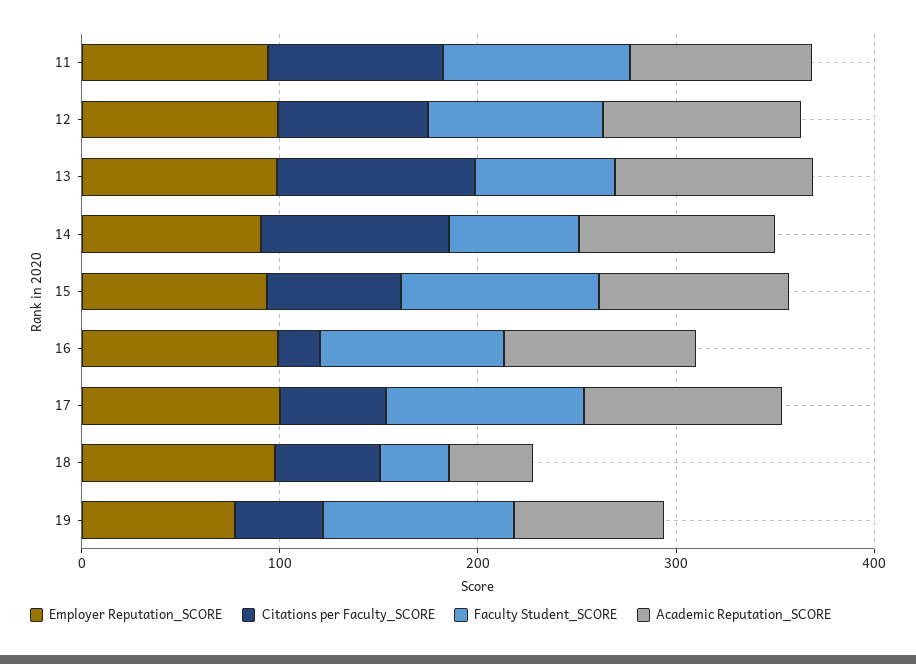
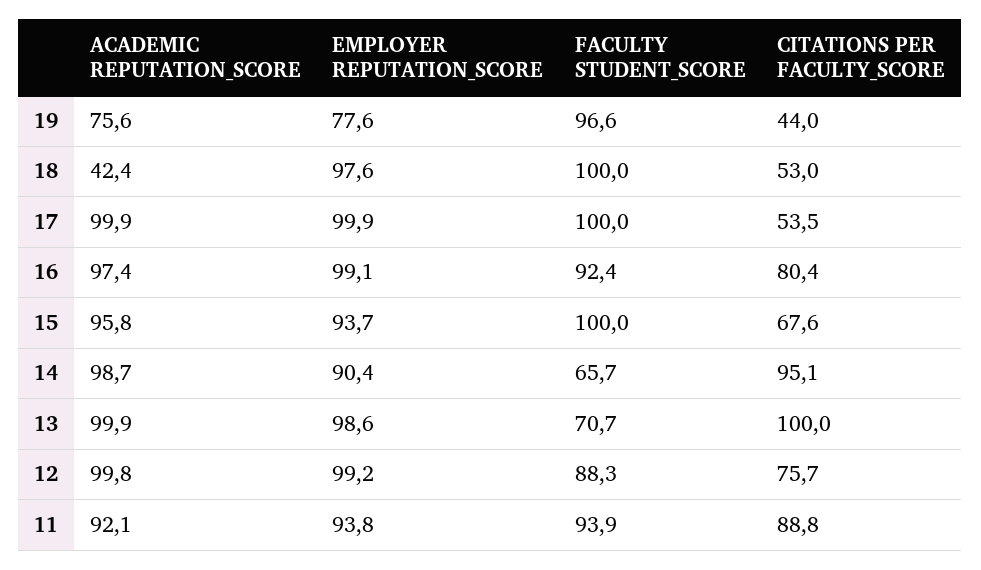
Citations per Faculty_SCORE, 16: 20 -> 80.4
Faculty Student_SCORE, 18: 40 -> 100

